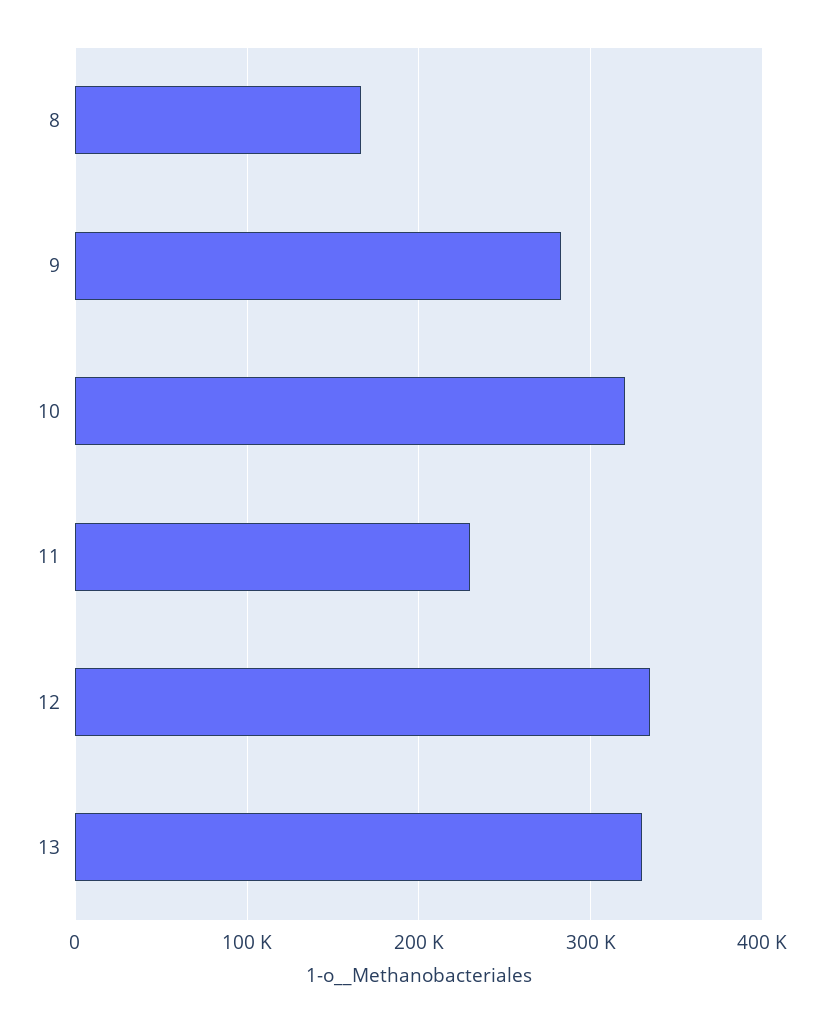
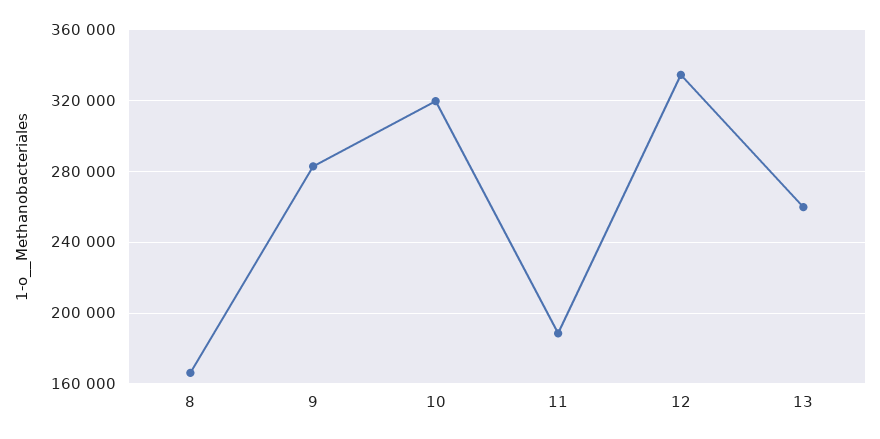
11: 230000 -> 190000
13: 330000 -> 260000

